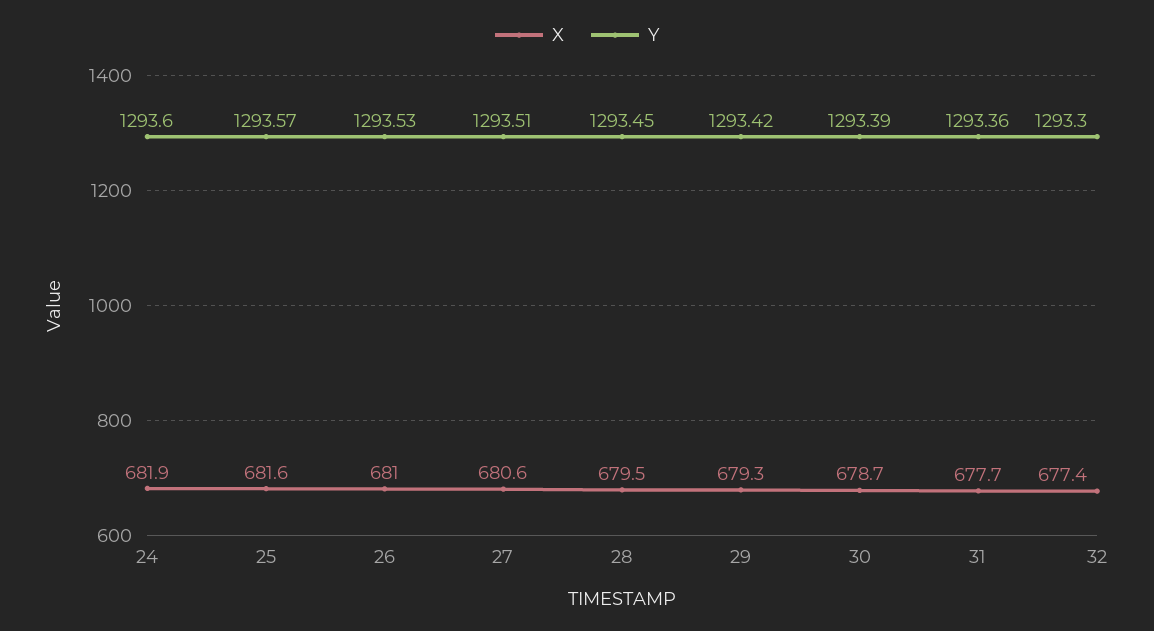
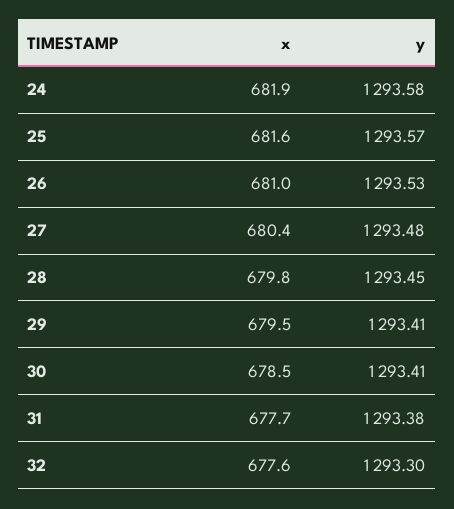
Y, 24: 1293.6 -> 1293.58
X, 27: 680.6 -> 680.4
Y, 27: 1293.51 -> 1293.48
X, 28: 679.5 -> 679.8
X, 29: 679.3 -> 679.5
Y, 29: 1293.42 -> 1293.41
X, 30: 678.7 -> 678.5
Y, 30: 1293.39 -> 1293.41
Y, 31: 1293.36 -> 1293.38
X, 32: 677.4 -> 677.6

